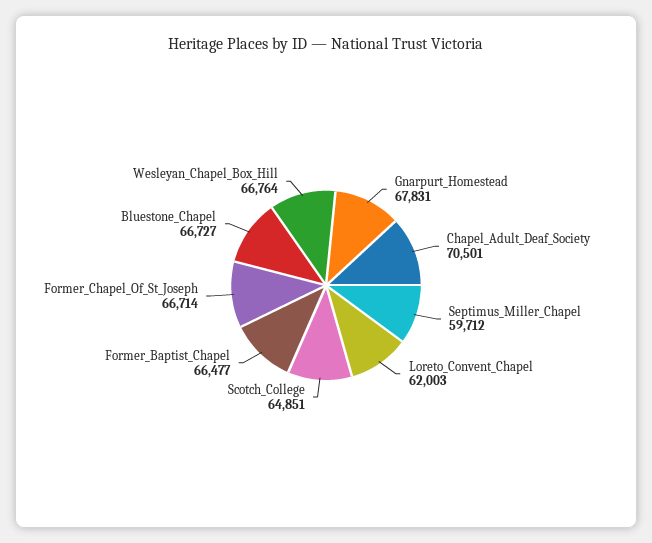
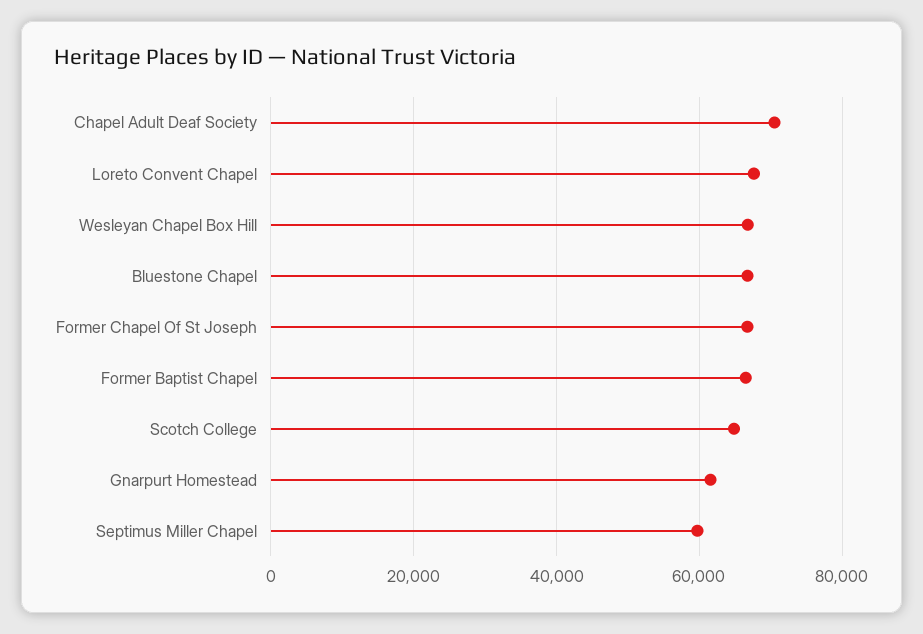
Gnarpurt_Homestead: 67831 -> 62000
Loreto_Convent_Chapel: 62003 -> 68000

